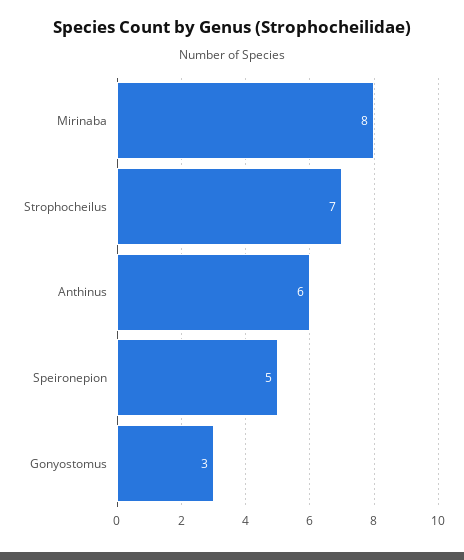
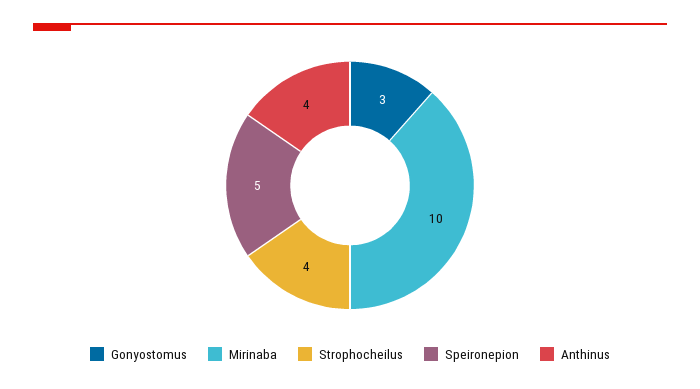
Mirinaba: 8 -> 10
Strophocheilus: 7 -> 4
Anthinus: 6 -> 4

